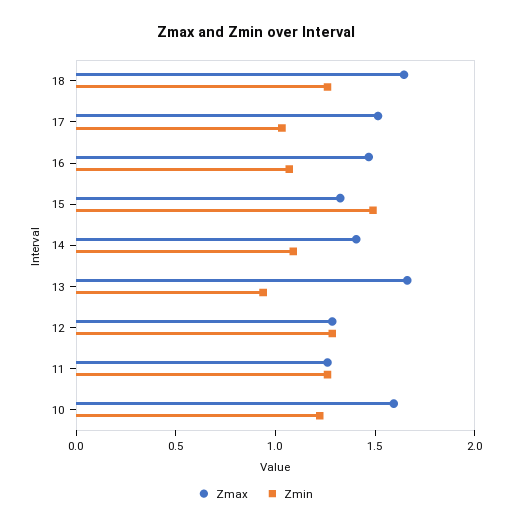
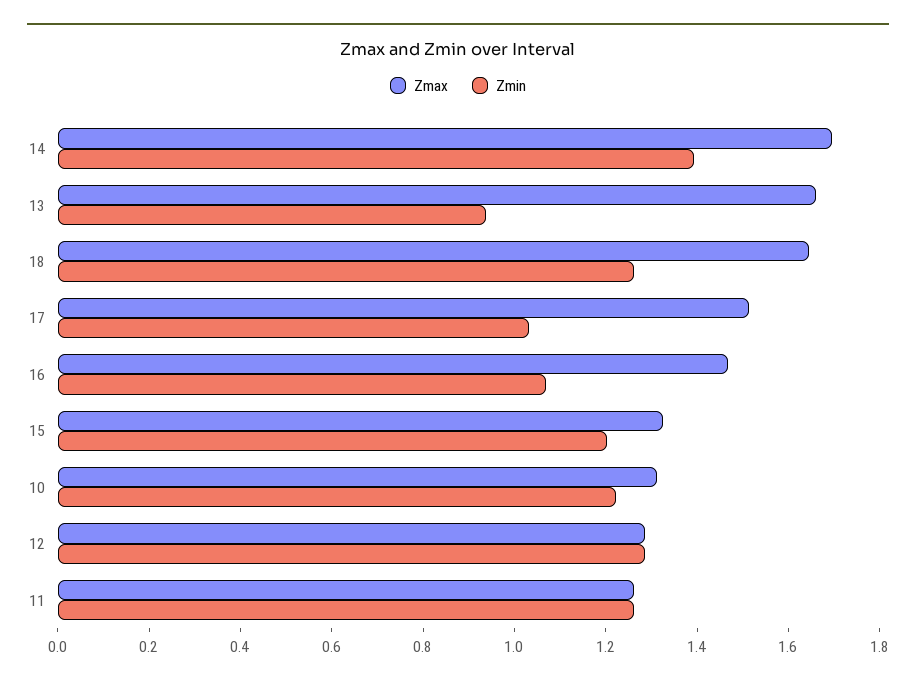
Zmin, 15: 1.5 -> 1.2
Zmax, 14: 1.4 -> 1.7
Zmin, 14: 1.1 -> 1.4
Zmax, 10: 1.6 -> 1.3

